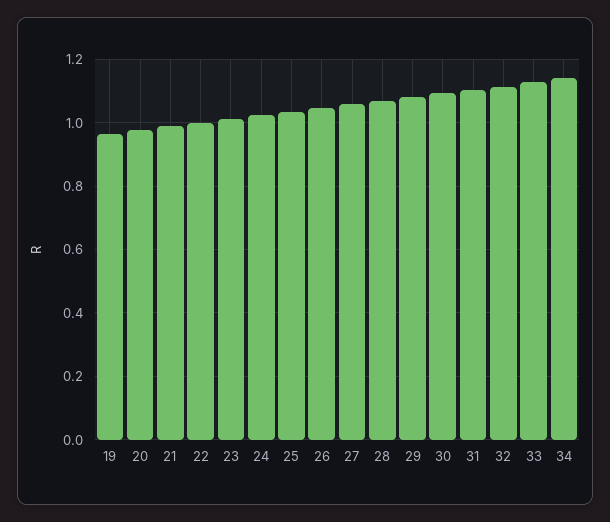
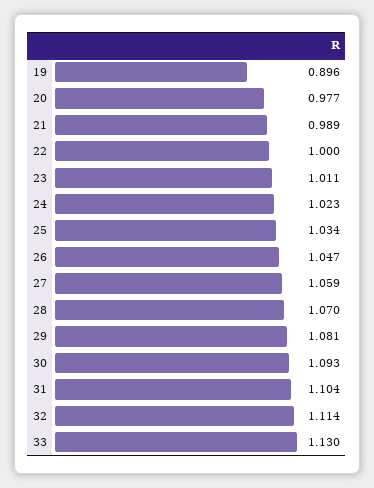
19: 0.96 -> 0.896
34: 1.14 -> none

